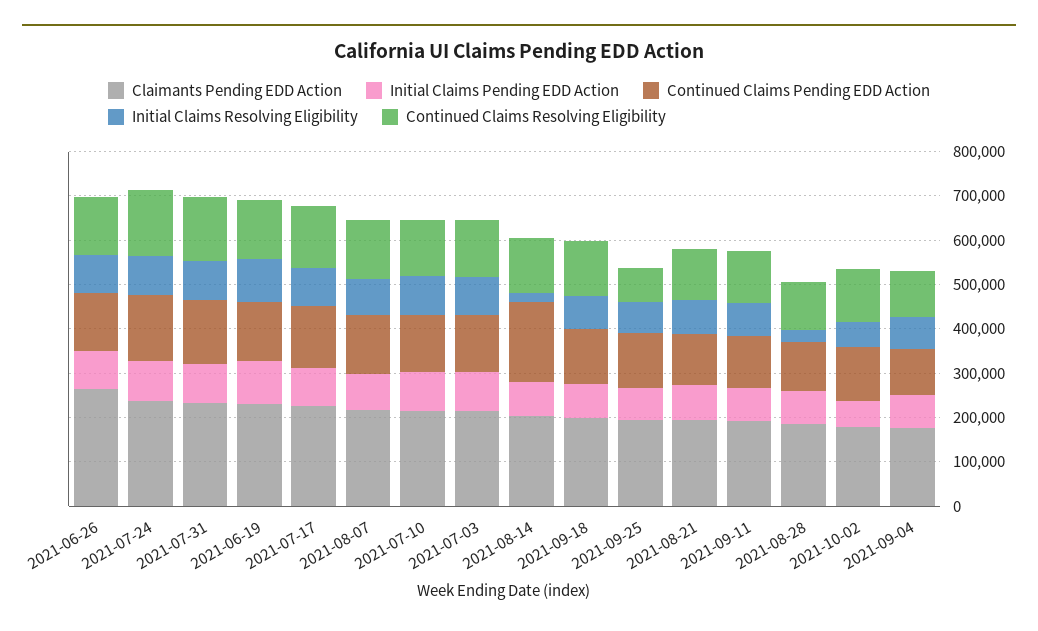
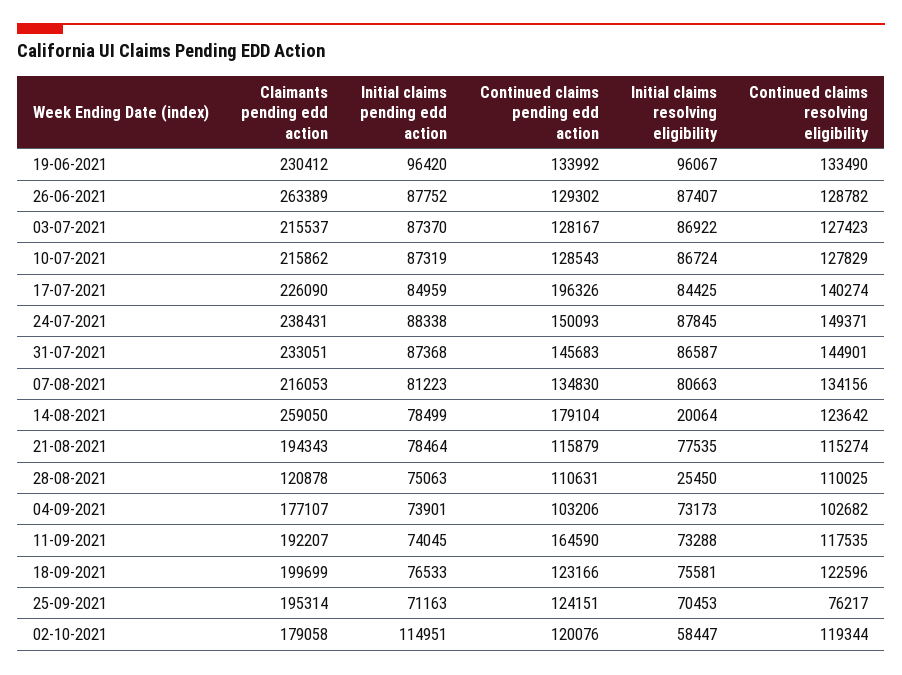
Continued Claims Pending EDD Action, 2021-07-17: 140000 -> 196326
Claimants Pending EDD Action, 2021-08-14: 200000 -> 259050
Continued Claims Pending EDD Action, 2021-09-11: 120000 -> 164590
Claimants Pending EDD Action, 2021-08-28: 180000 -> 120878
Initial Claims Pending EDD Action, 2021-10-02: 60000 -> 114951

